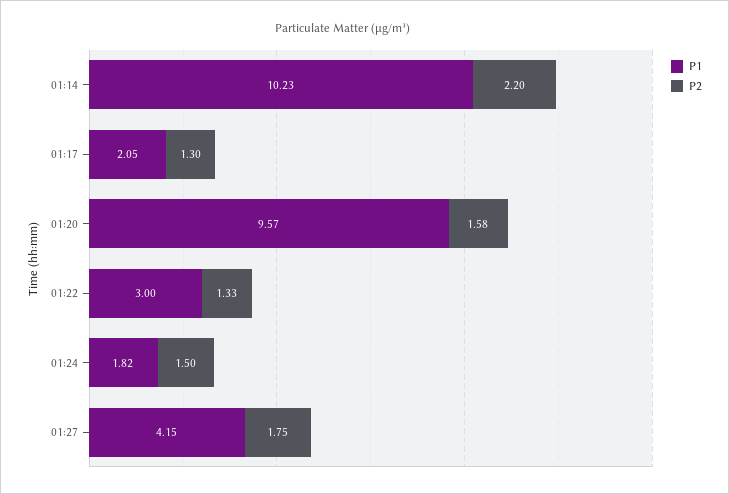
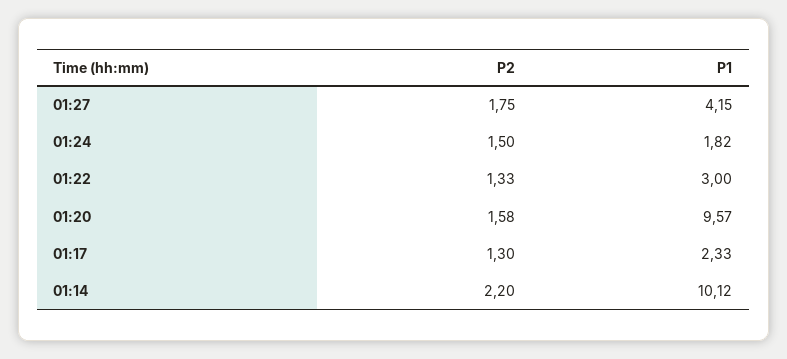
P1, 01:14: 10.23 -> 10.12
P1, 01:17: 2.05 -> 2.33

